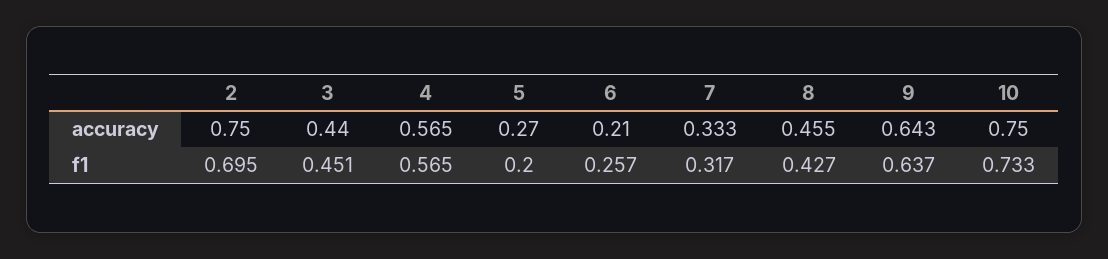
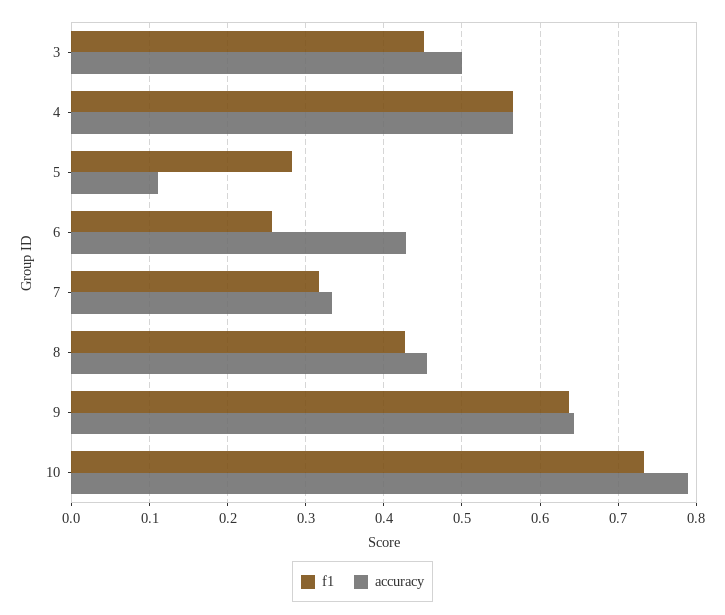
accuracy, 2: 0.75 -> none
accuracy, 3: 0.44 -> 0.5
accuracy, 5: 0.27 -> 0.11
accuracy, 6: 0.21 -> 0.43
accuracy, 10: 0.75 -> 0.79
f1, 2: 0.695 -> none
f1, 5: 0.2 -> 0.28

